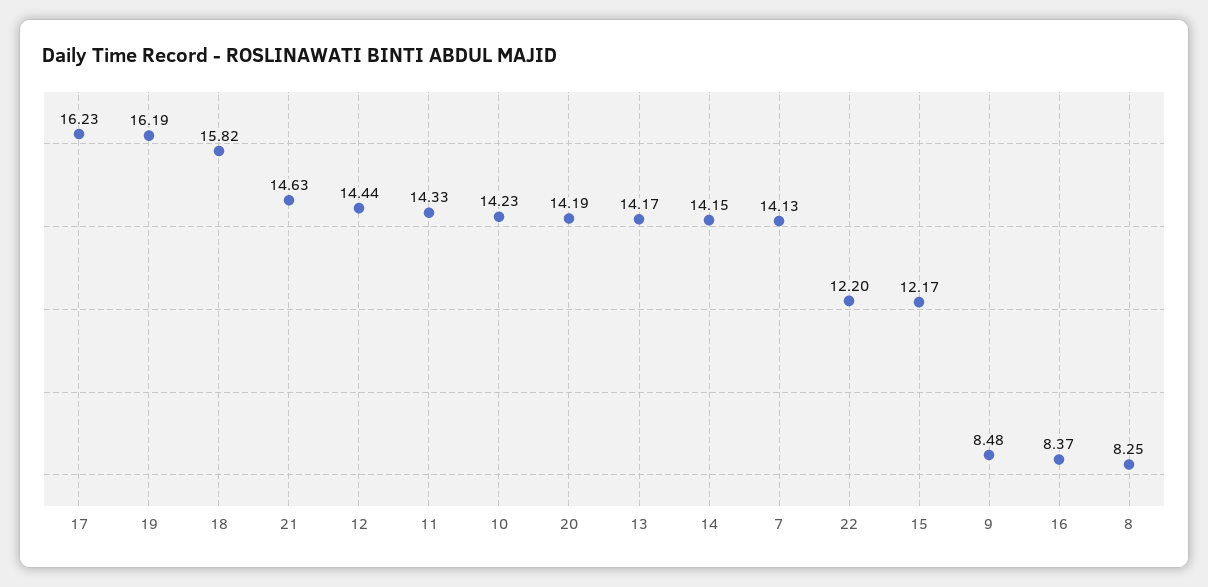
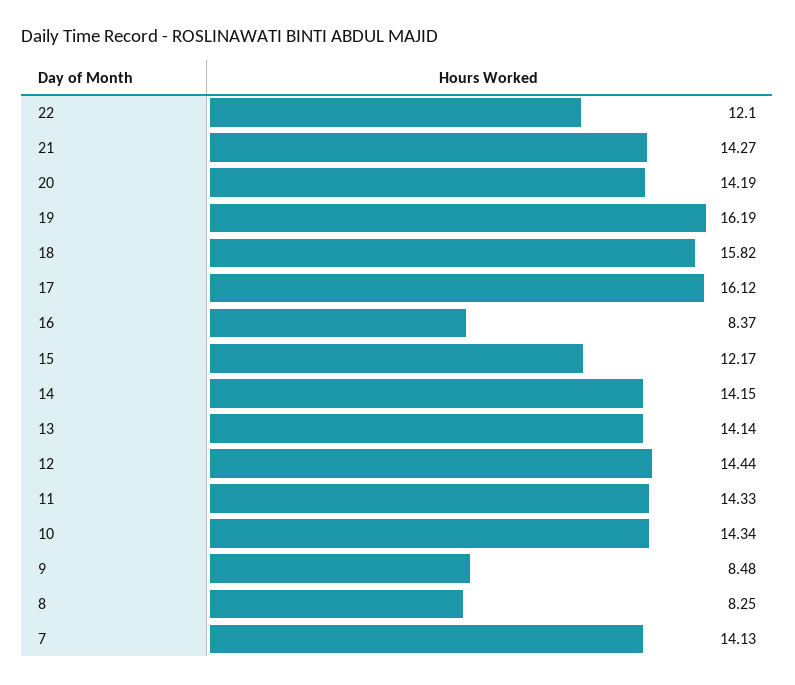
17: 16.23 -> 16.12
21: 14.63 -> 14.27
10: 14.23 -> 14.34
13: 14.17 -> 14.14
22: 12.2 -> 12.1

